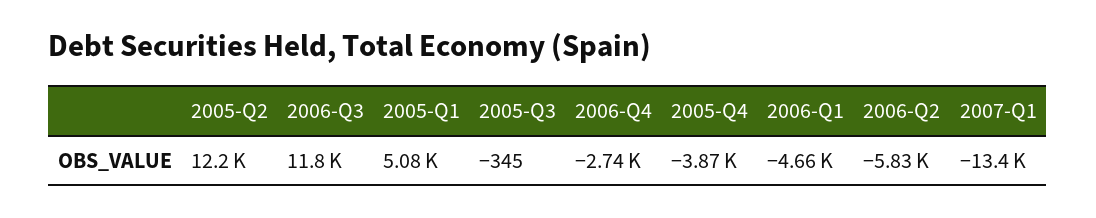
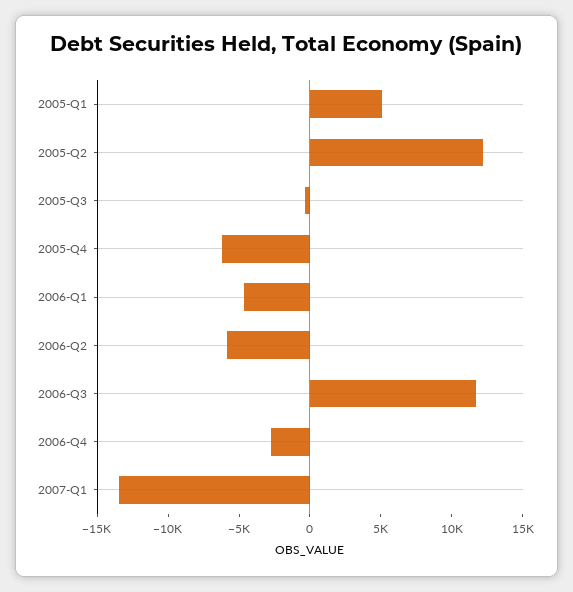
2005-Q4: -3870 -> -6000

